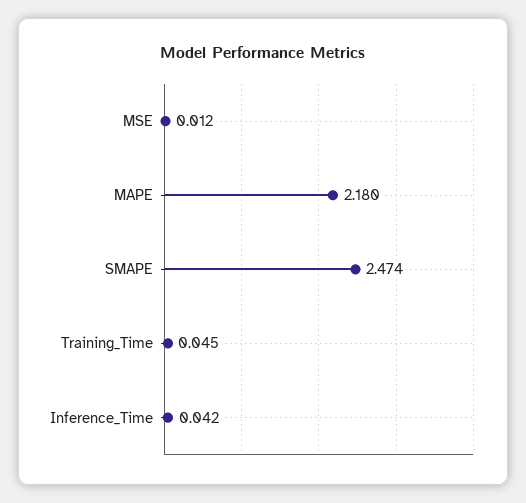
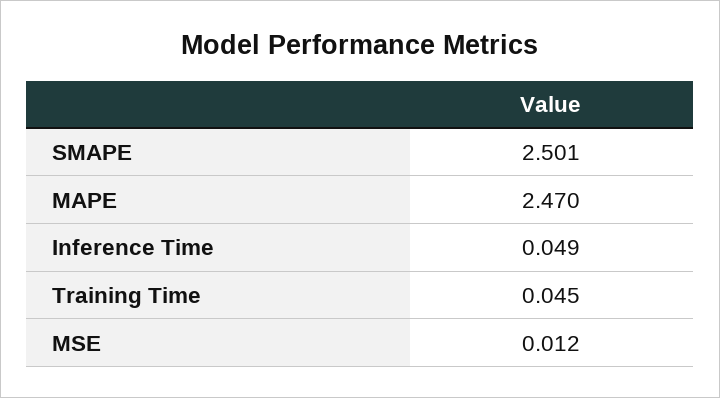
MAPE: 2.18 -> 2.47
SMAPE: 2.474 -> 2.501
Inference_Time: 0.042 -> 0.049

